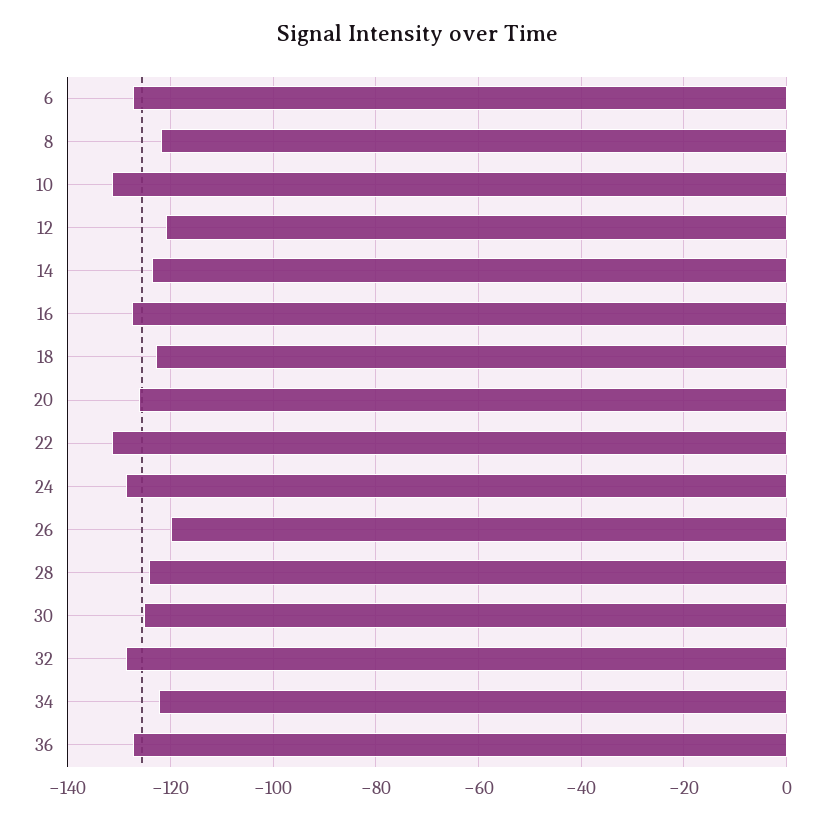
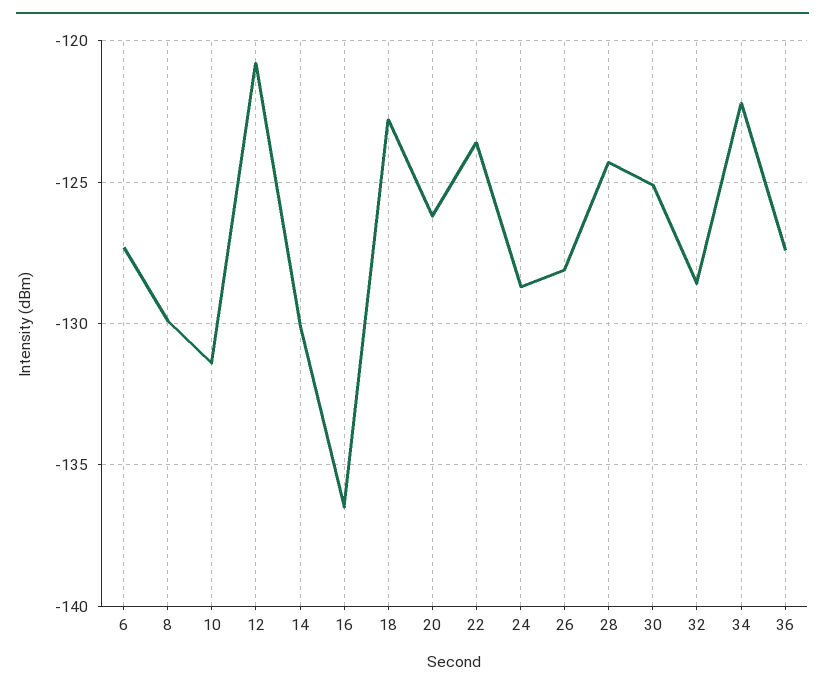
8: -122 -> -130
14: -124 -> -130
16: -128 -> -136.5
22: -132 -> -123.5
26: -120 -> -128

